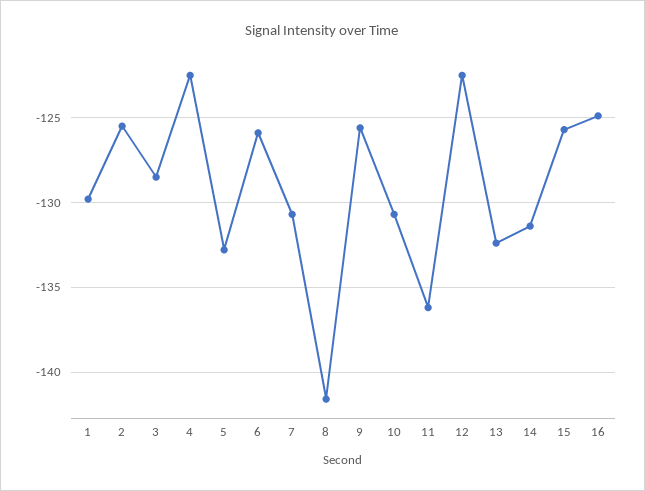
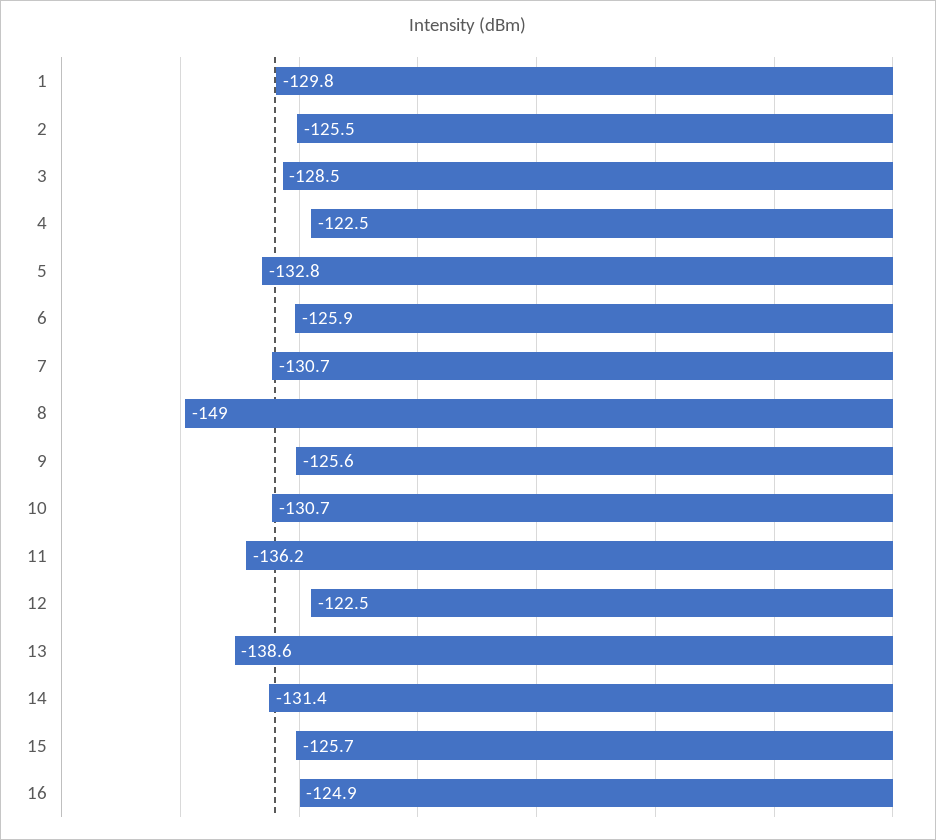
8: -141.5 -> -149
13: -132.5 -> -138.6

